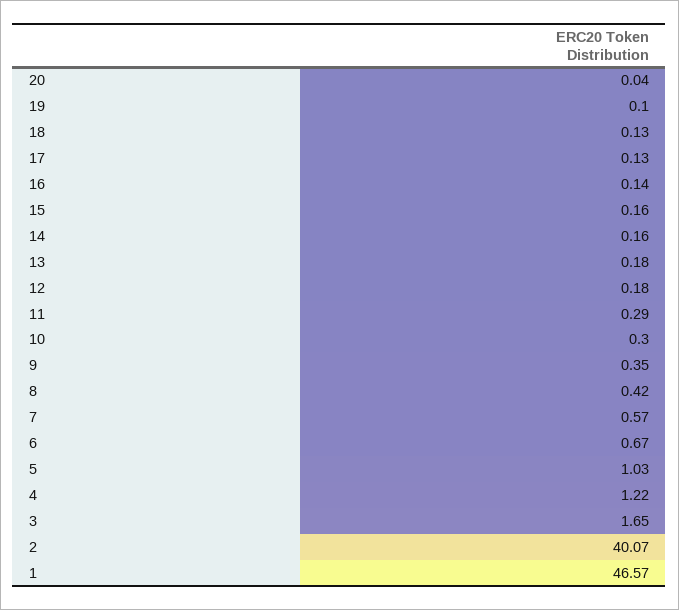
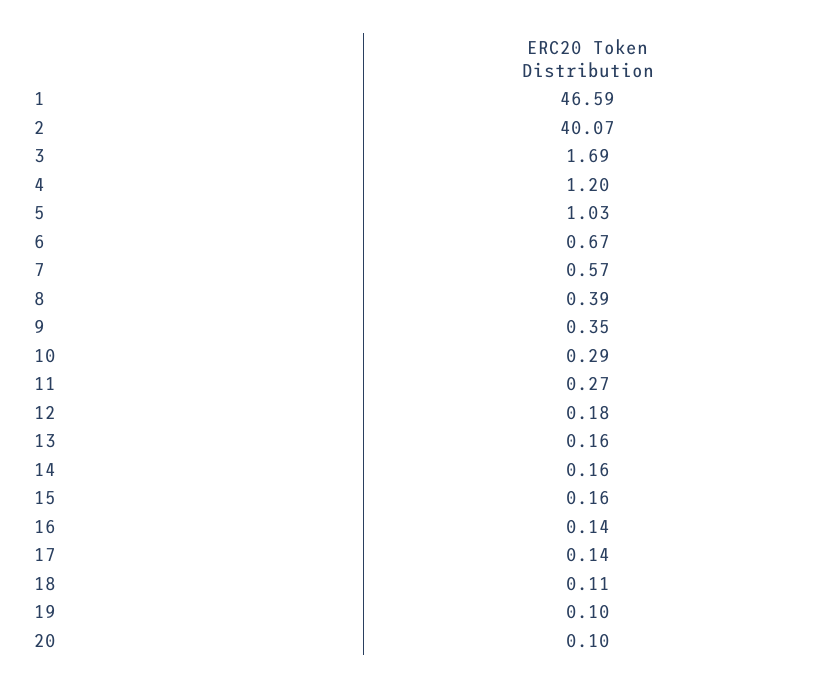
20: 0.04 -> 0.1
18: 0.13 -> 0.11
17: 0.13 -> 0.14
13: 0.18 -> 0.16
11: 0.29 -> 0.27
10: 0.3 -> 0.29
8: 0.42 -> 0.39
4: 1.22 -> 1.2
3: 1.65 -> 1.69
1: 46.57 -> 46.59

